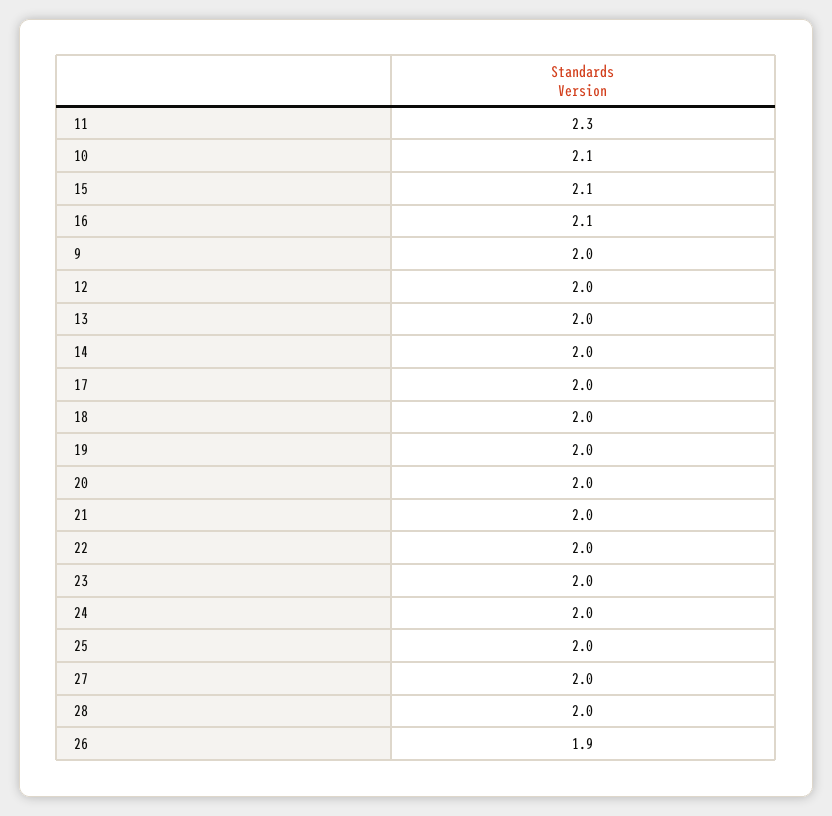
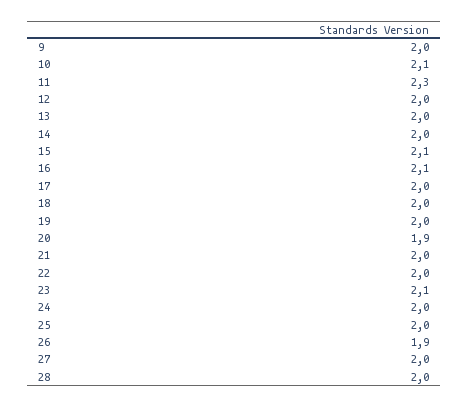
20: 2 -> 1.9
23: 2 -> 2.1

